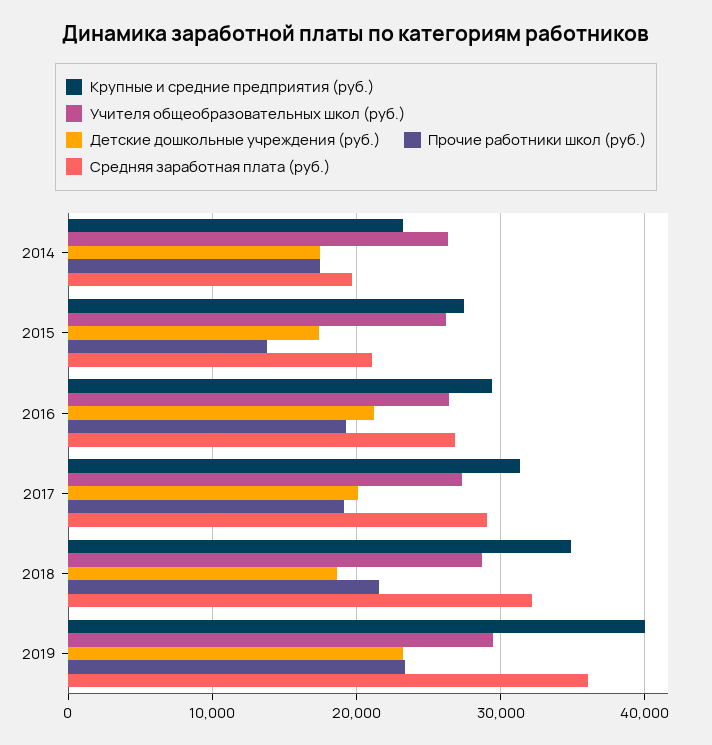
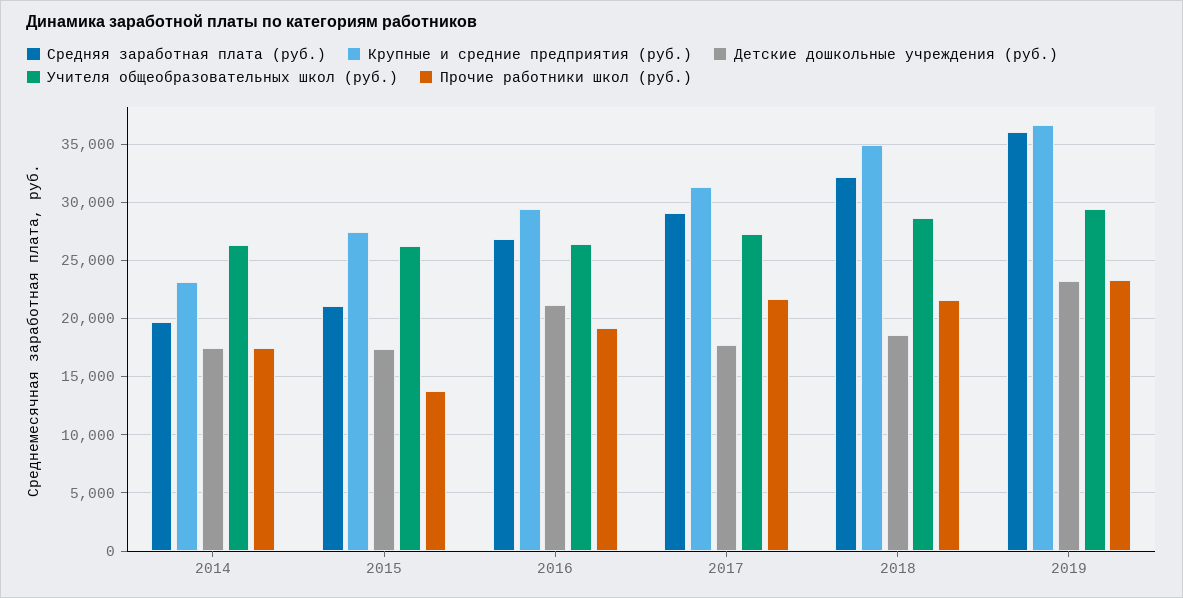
Детские дошкольные учреждения (руб.), 2017: 20000 -> 18000
Прочие работники школ (руб.), 2017: 19000 -> 22000
Крупные и средние предприятия (руб.), 2019: 40000 -> 37000

